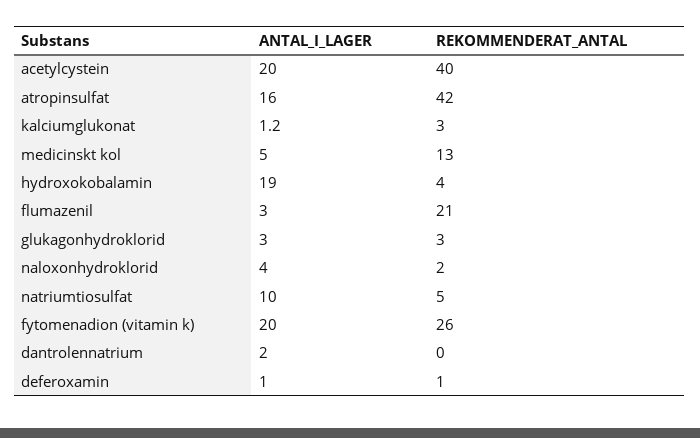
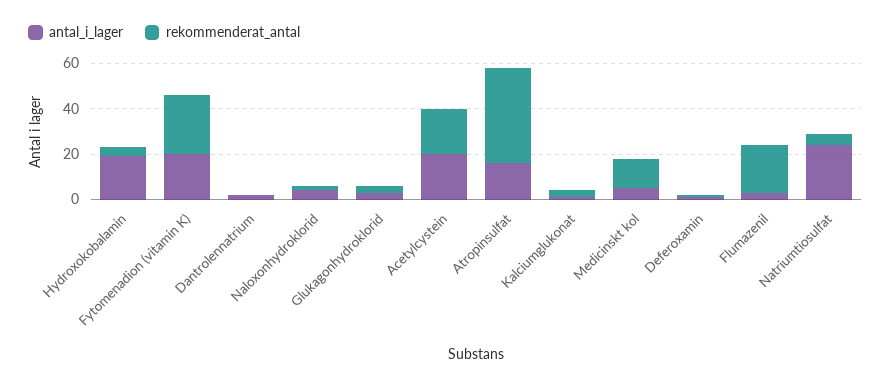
REKOMMENDERAT_ANTAL, acetylcystein: 40 -> 20
ANTAL_I_LAGER, natriumtiosulfat: 10 -> 25

